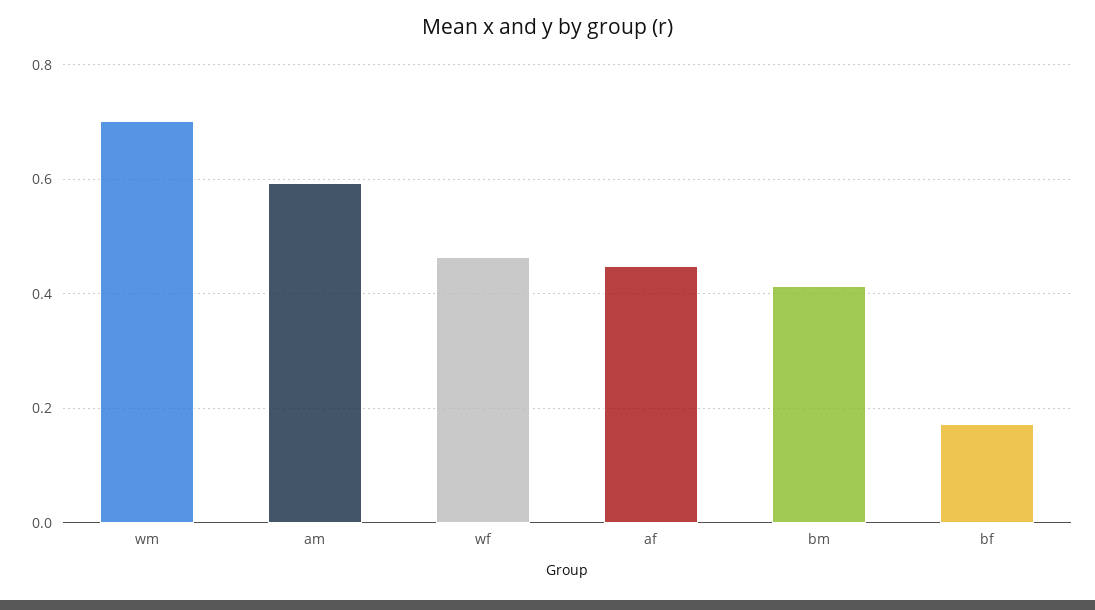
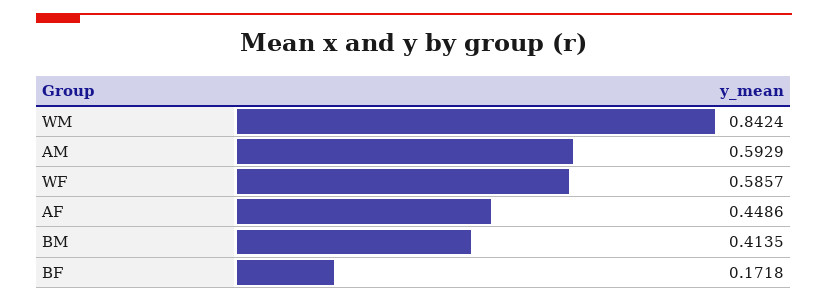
wm: 0.7 -> 0.8424
wf: 0.46 -> 0.5857

